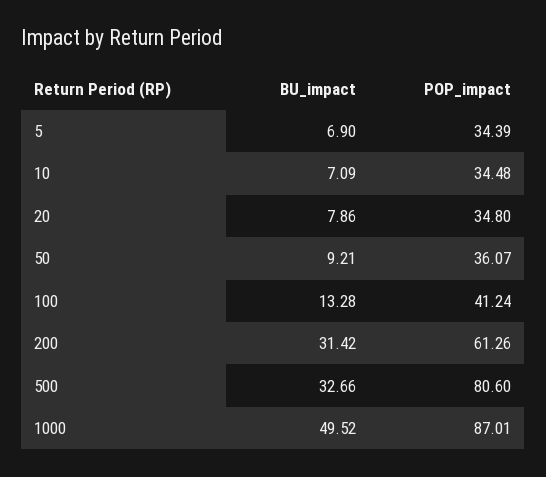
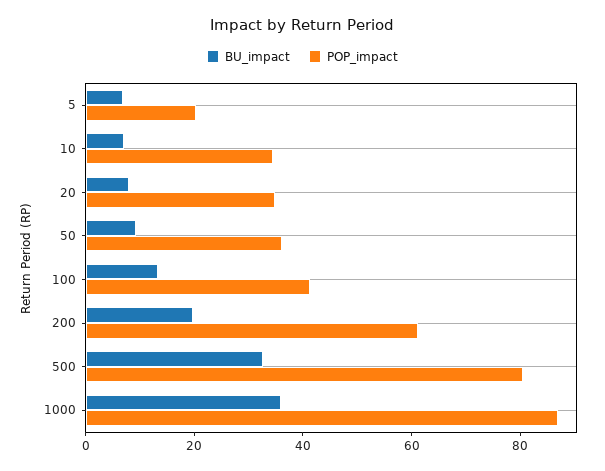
POP_impact, 5: 34.39 -> 20
BU_impact, 200: 31.42 -> 20
BU_impact, 1000: 49.52 -> 35

